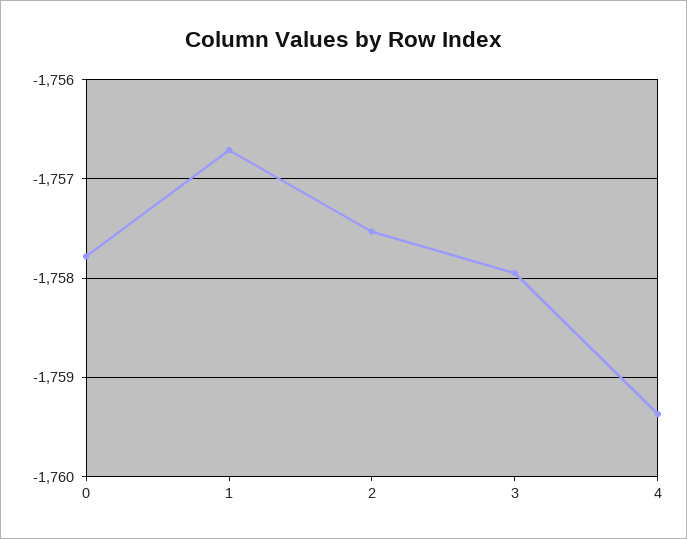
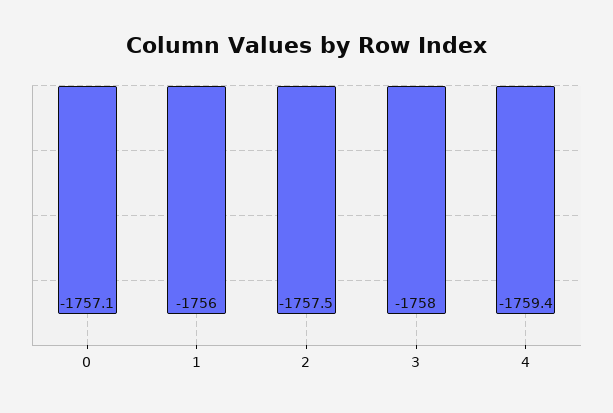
0: -1757.8 -> -1757.1
1: -1756.7 -> -1756

